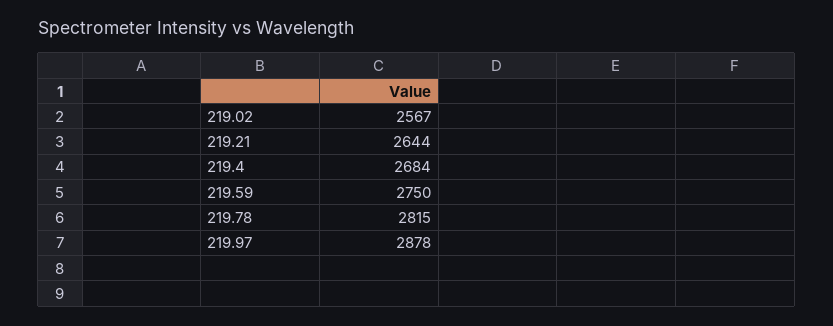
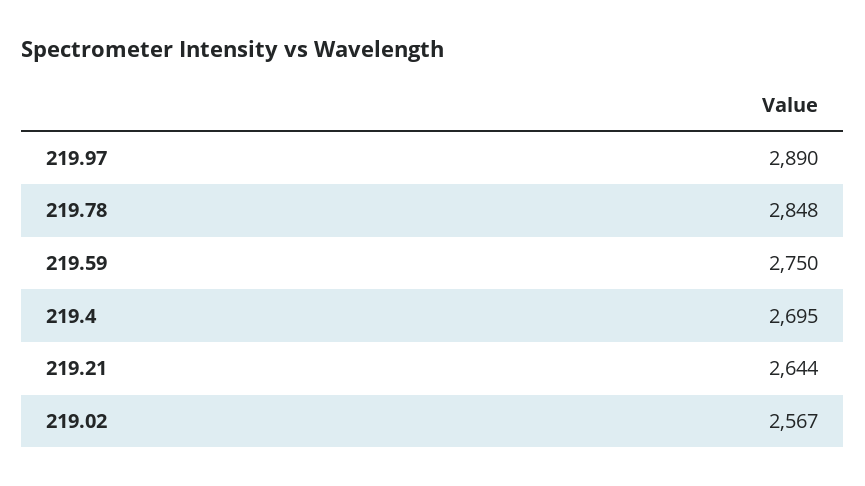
219.4: 2684 -> 2695
219.78: 2815 -> 2848
219.97: 2878 -> 2890

